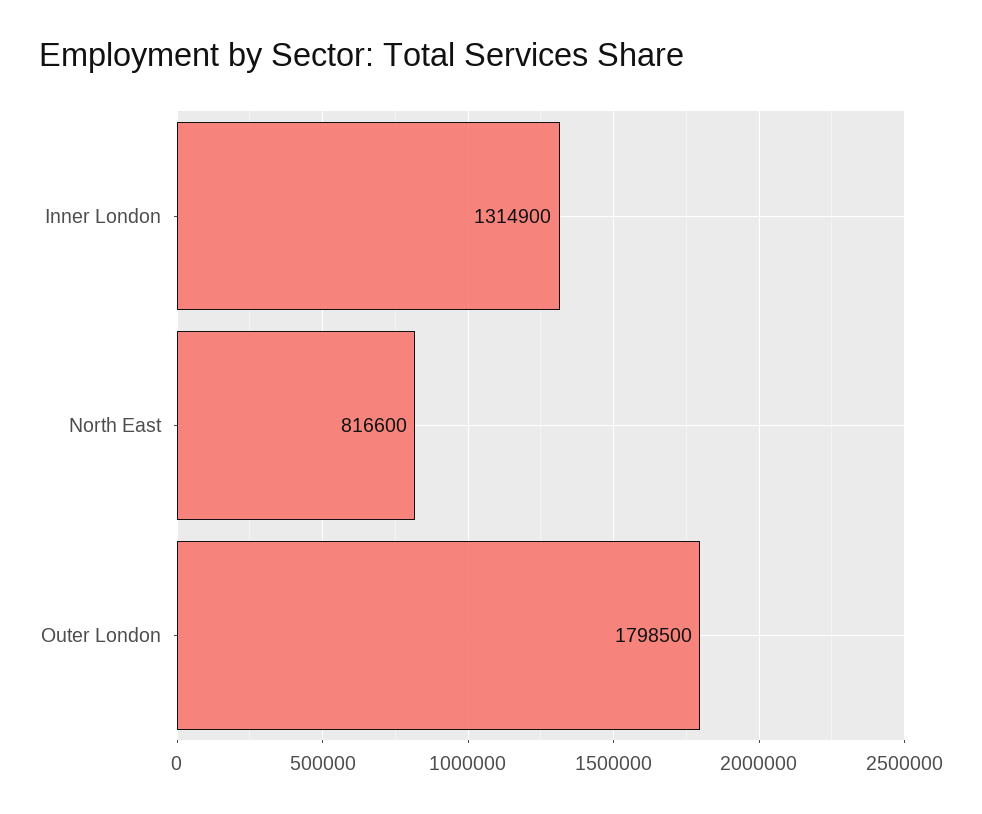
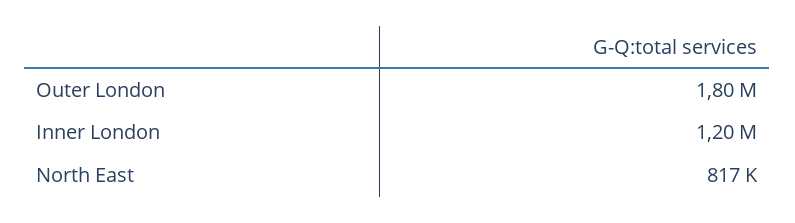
Inner London: 1314900 -> 1200000

